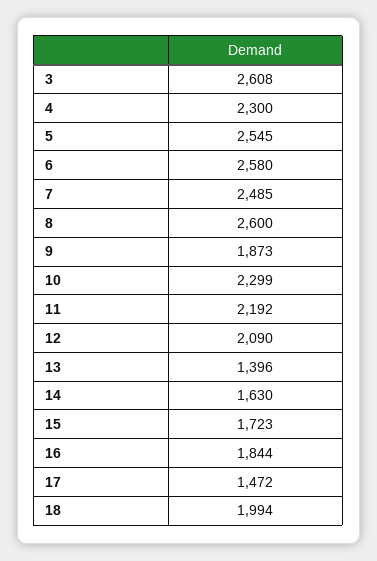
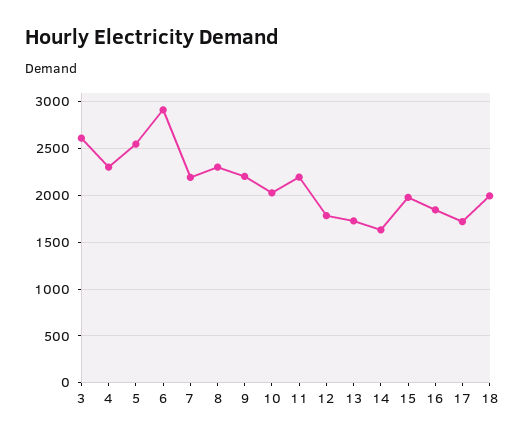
6: 2580 -> 2900
7: 2485 -> 2200
8: 2600 -> 2300
9: 1873 -> 2200
10: 2299 -> 2000
12: 2090 -> 1800
13: 1396 -> 1700
15: 1723 -> 2000
17: 1472 -> 1700

